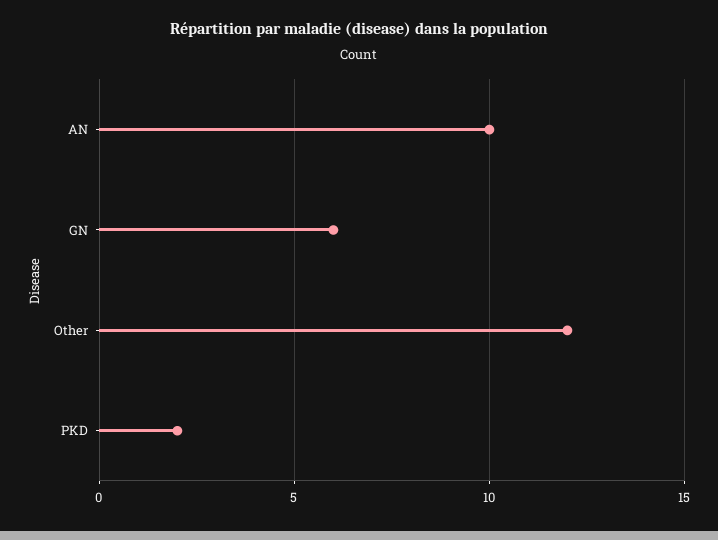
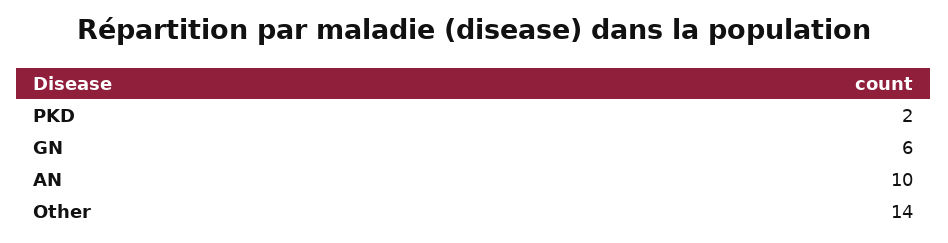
Other: 12 -> 14

